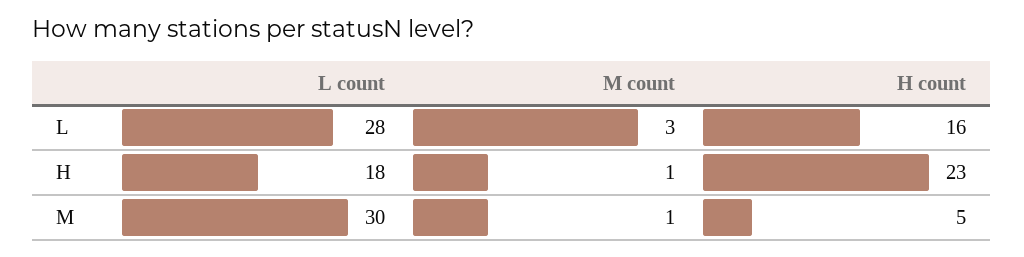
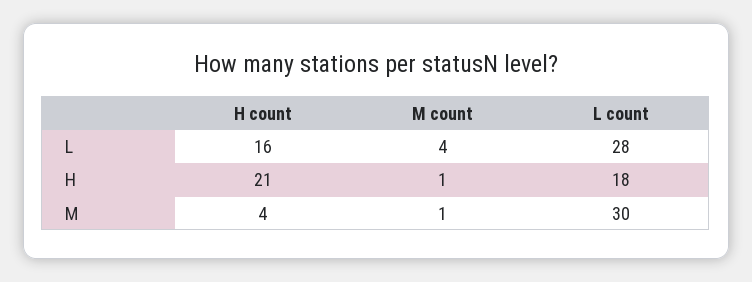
M count, L: 3 -> 4
H count, H: 23 -> 21
H count, M: 5 -> 4

